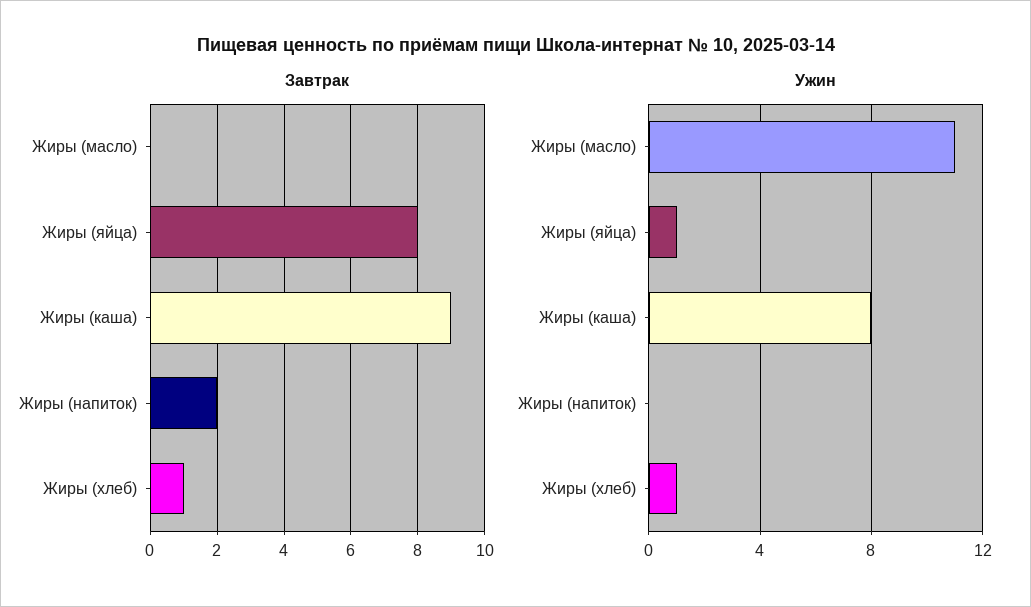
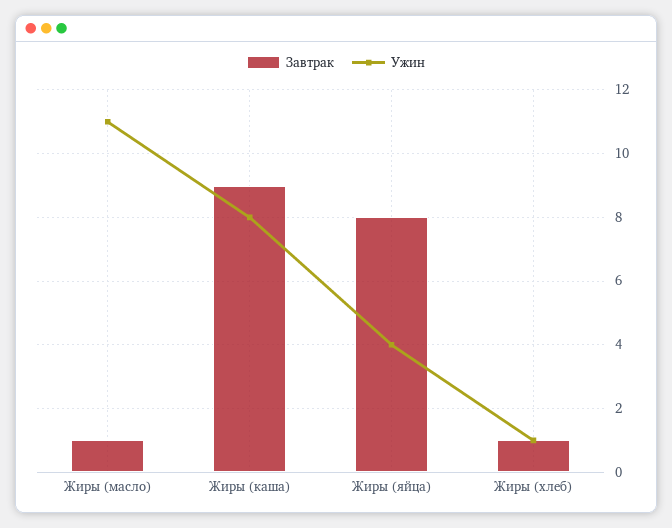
Завтрак, Жиры (масло): 0 -> 1
Завтрак, Жиры (напиток): 2 -> none
Ужин, Жиры (яйца): 1 -> 4
Ужин, Жиры (напиток): 0 -> none

